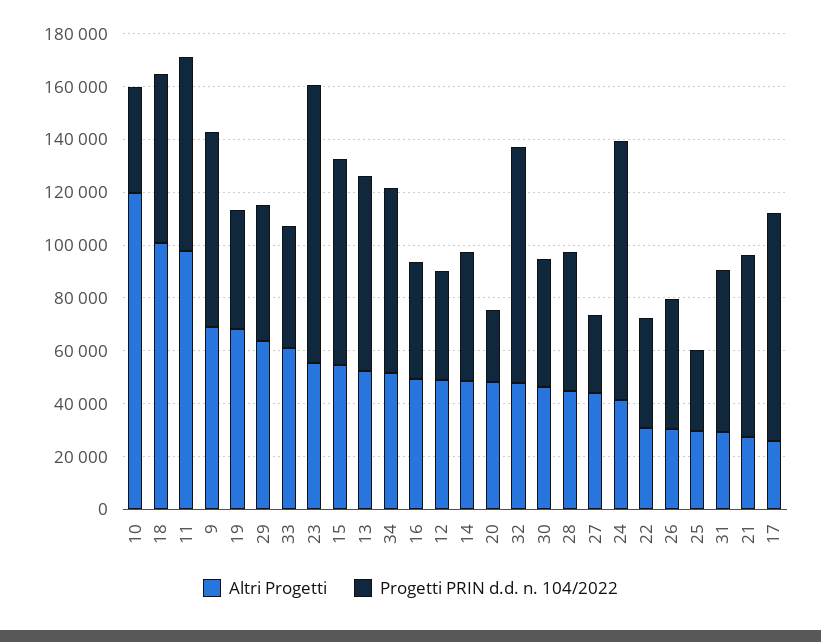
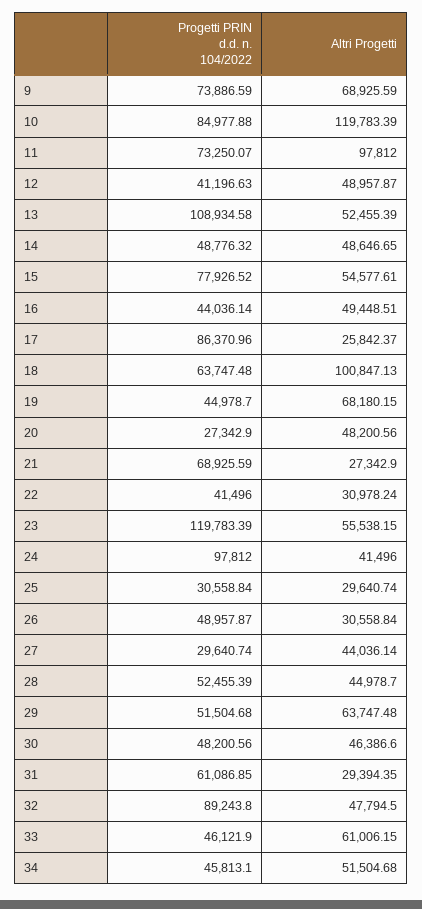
Progetti PRIN d.d. n. 104/2022, 10: 40000 -> 84977.88
Progetti PRIN d.d. n. 104/2022, 23: 105000 -> 119783.39
Progetti PRIN d.d. n. 104/2022, 13: 75000 -> 108934.58
Progetti PRIN d.d. n. 104/2022, 34: 70000 -> 45813.1

